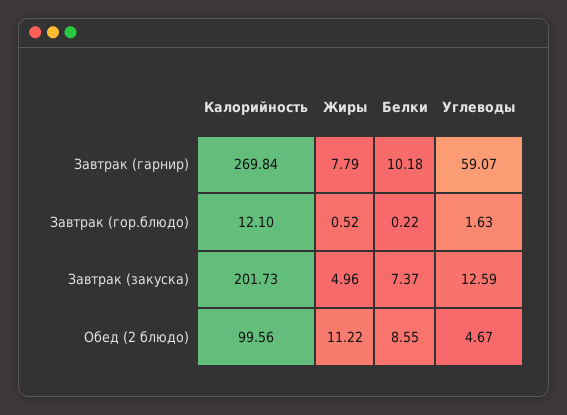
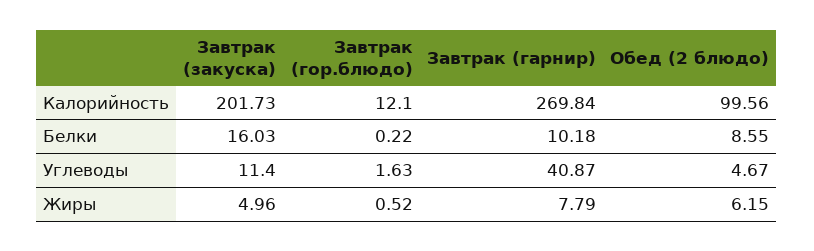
Углеводы, Завтрак (гарнир): 59.07 -> 40.87
Белки, Завтрак (закуска): 7.37 -> 16.03
Углеводы, Завтрак (закуска): 12.59 -> 11.4
Жиры, Обед (2 блюдо): 11.22 -> 6.15

